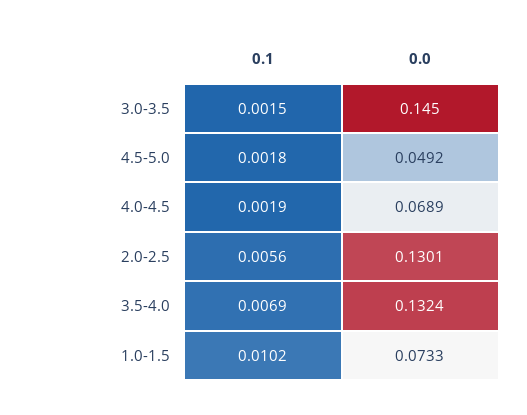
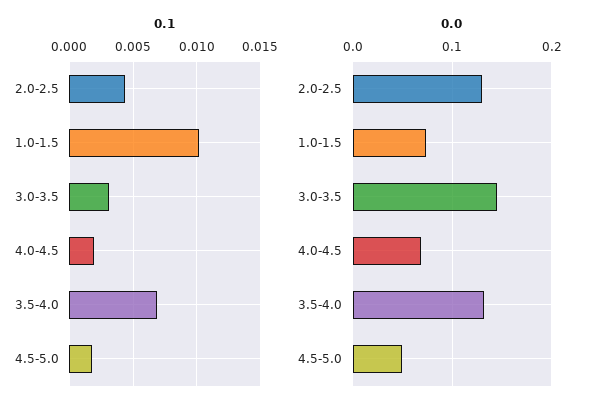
0.1, 3.0-3.5: 0.0015 -> 0.003
0.1, 2.0-2.5: 0.0056 -> 0.0045

